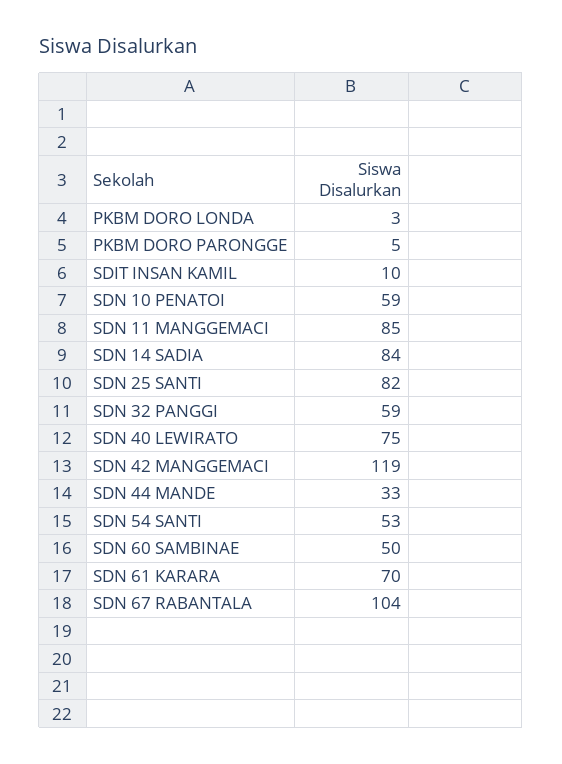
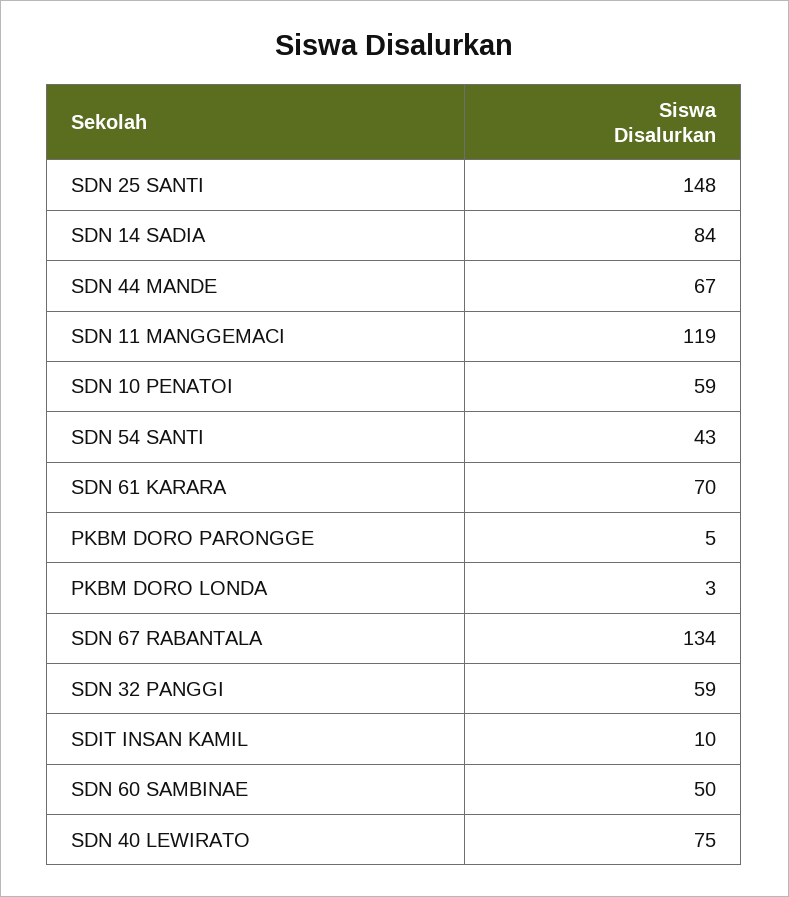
SDN 11 MANGGEMACI: 85 -> 119
SDN 25 SANTI: 82 -> 148
SDN 42 MANGGEMACI: 119 -> none
SDN 44 MANDE: 33 -> 67
SDN 54 SANTI: 53 -> 43
SDN 67 RABANTALA: 104 -> 134

